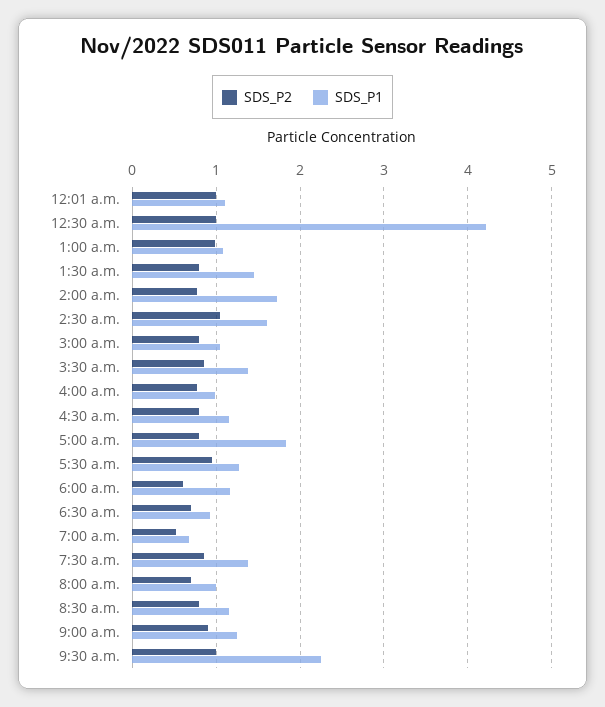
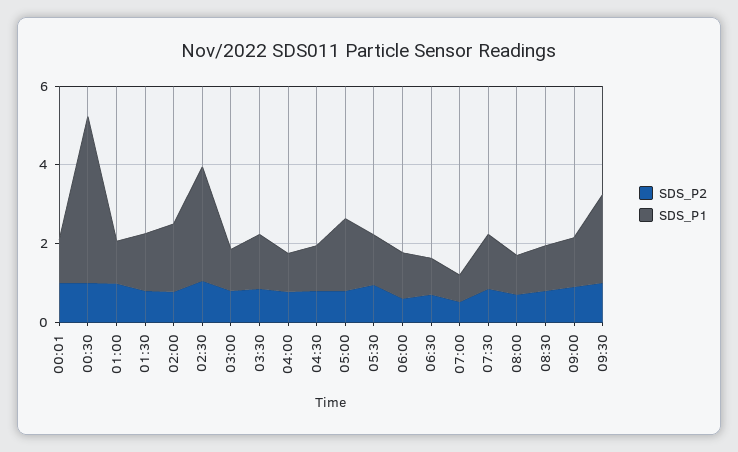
SDS_P1, 2:30 a.m.: 1.6 -> 3

